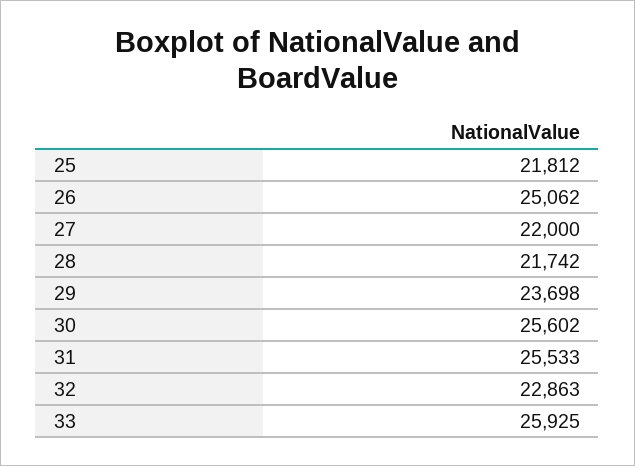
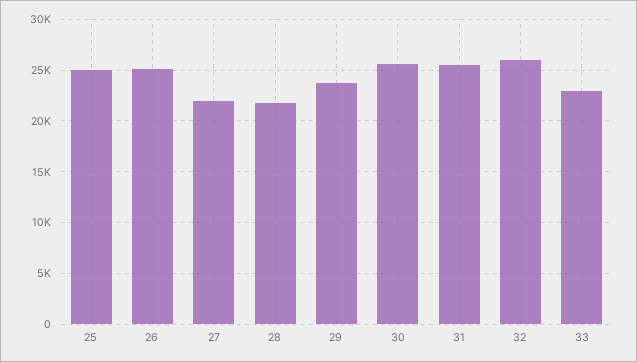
25: 21812 -> 25000
32: 22863 -> 26000
33: 25925 -> 23000

